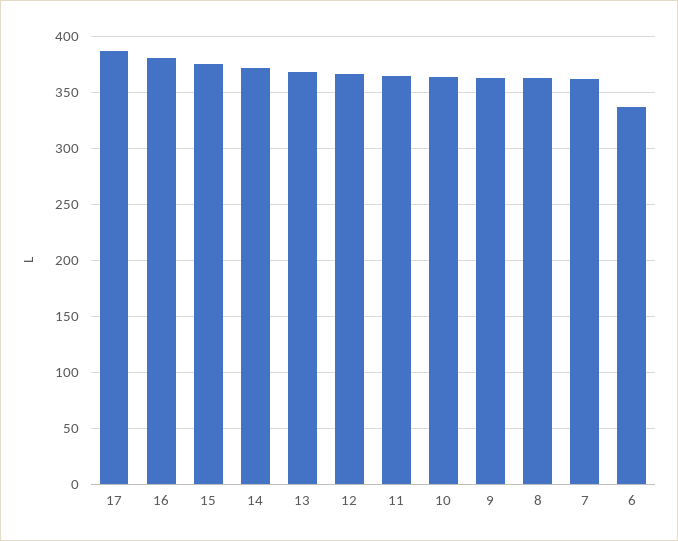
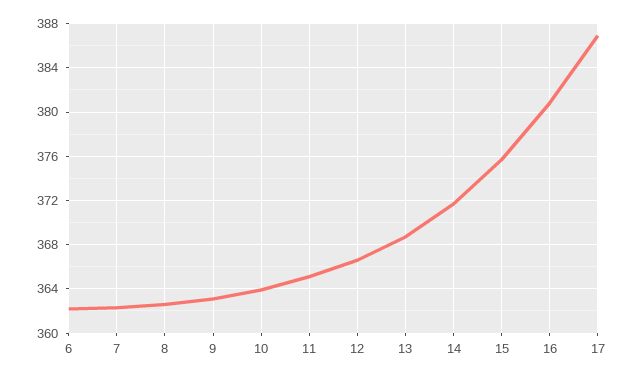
6: 340 -> 362

